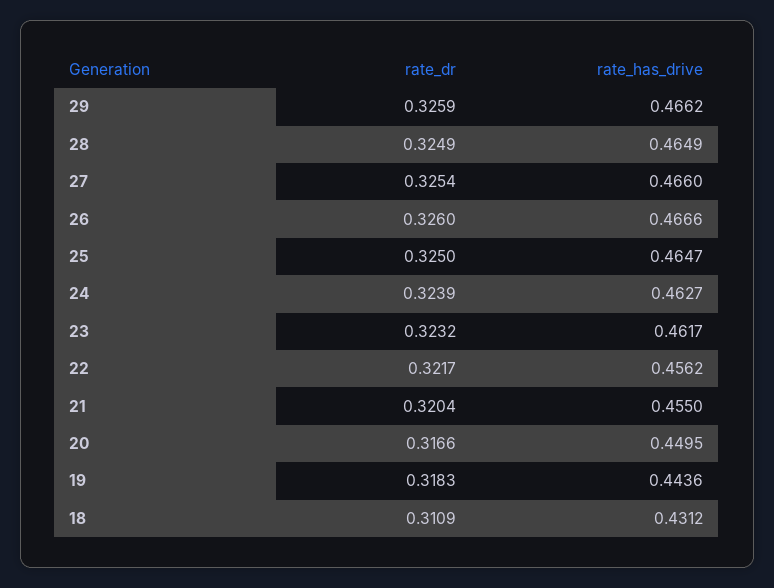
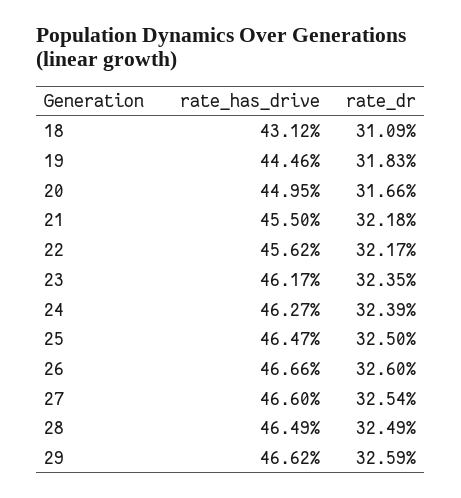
rate_dr, 23: 0.3232 -> 0.3235
rate_dr, 21: 0.3204 -> 0.3218
rate_has_drive, 19: 0.4436 -> 0.4446

